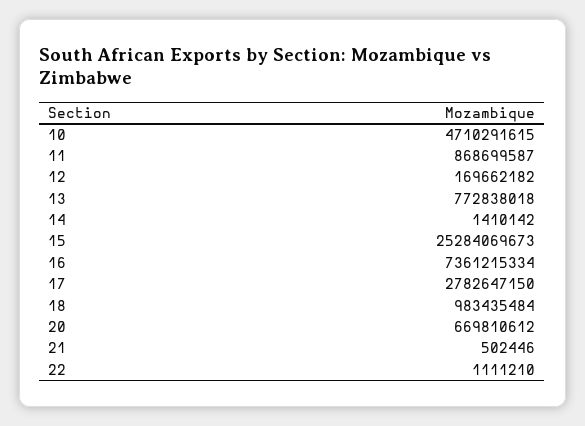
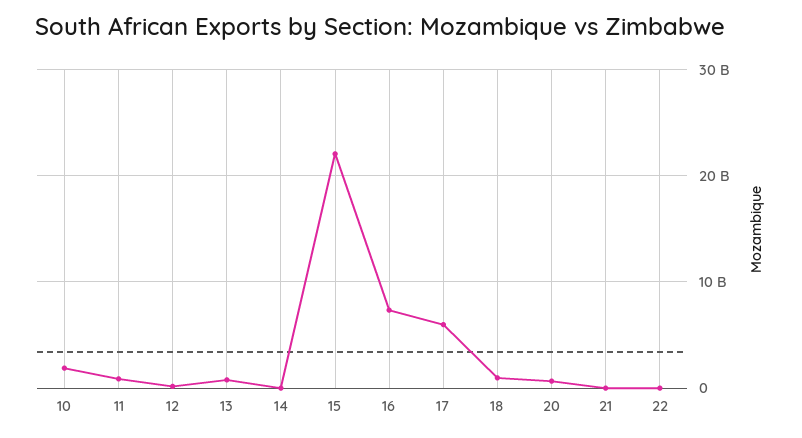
10: 4710291615 -> 2000000000
15: 25284069673 -> 22000000000
17: 2782647150 -> 6000000000

